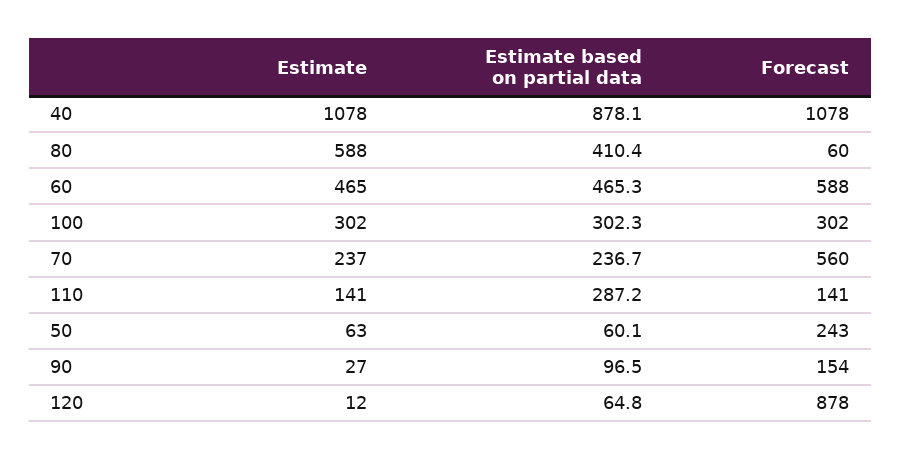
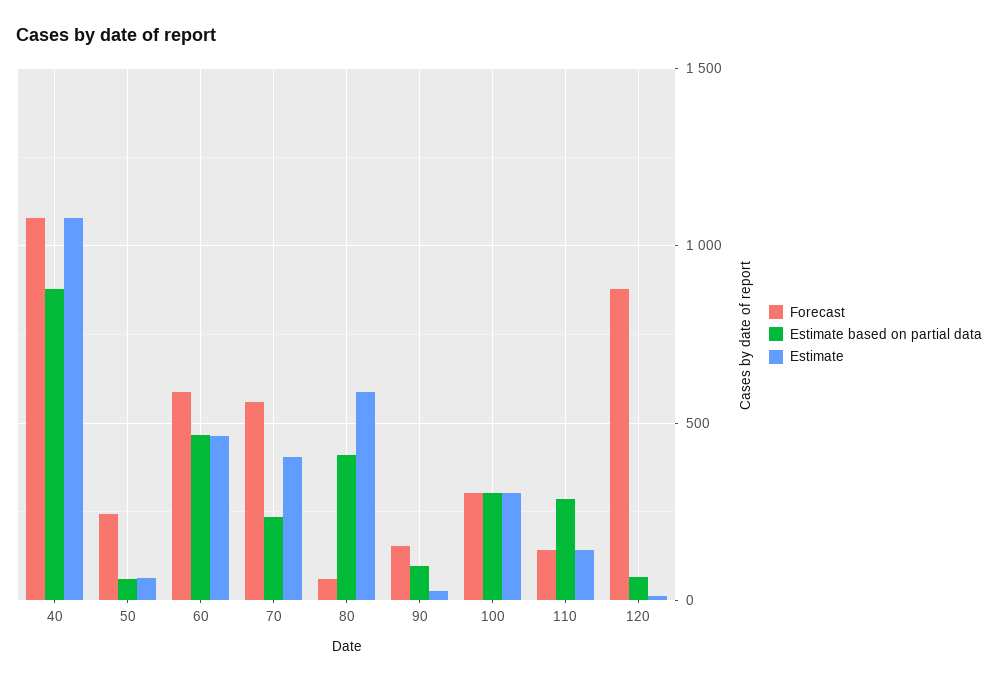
Estimate, 70: 237 -> 400

